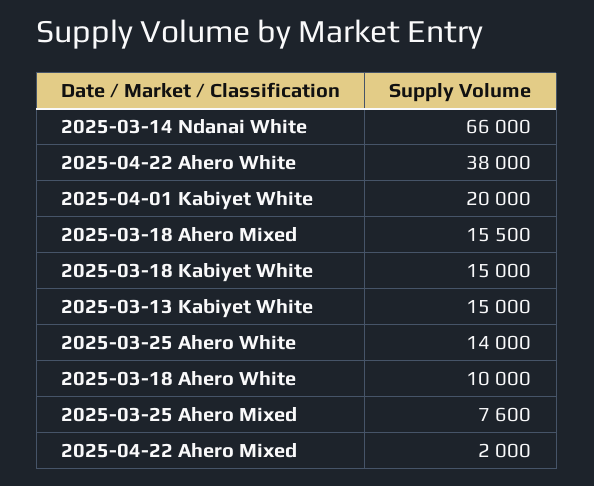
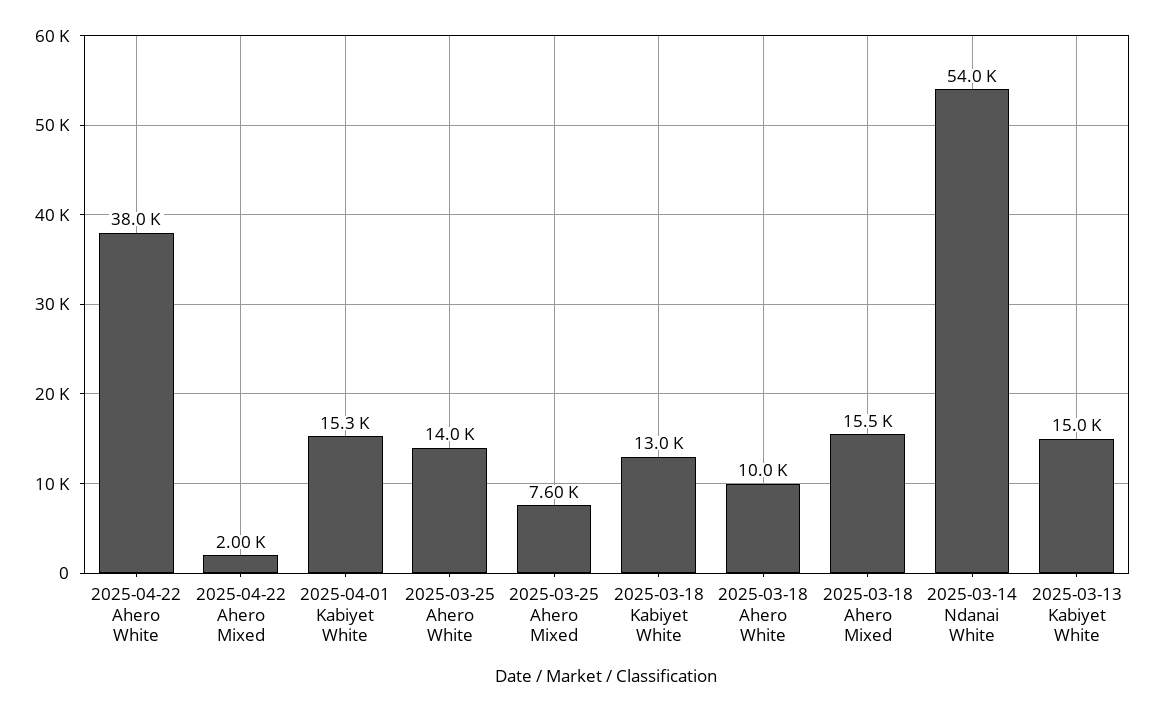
2025-03-14 Ndanai White: 66000 -> 54000
2025-04-01 Kabiyet White: 20000 -> 15300
2025-03-18 Kabiyet White: 15000 -> 13000

